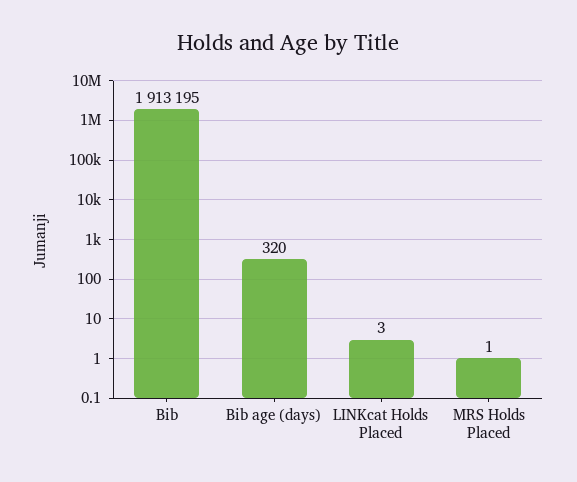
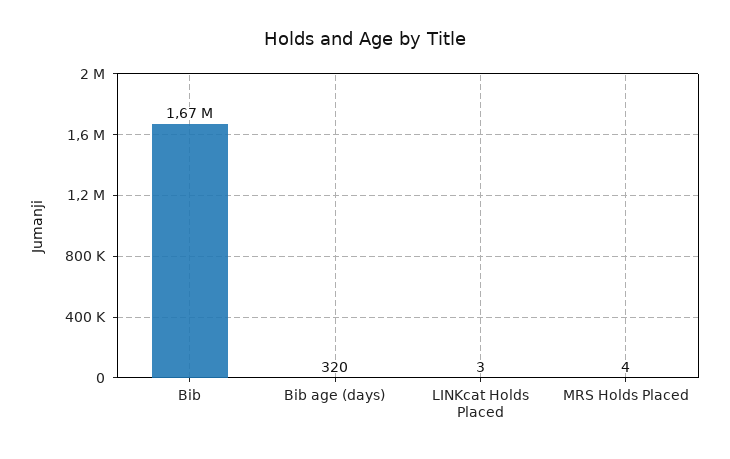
Bib: 1913195 -> 1670000
MRS Holds Placed: 1 -> 4

